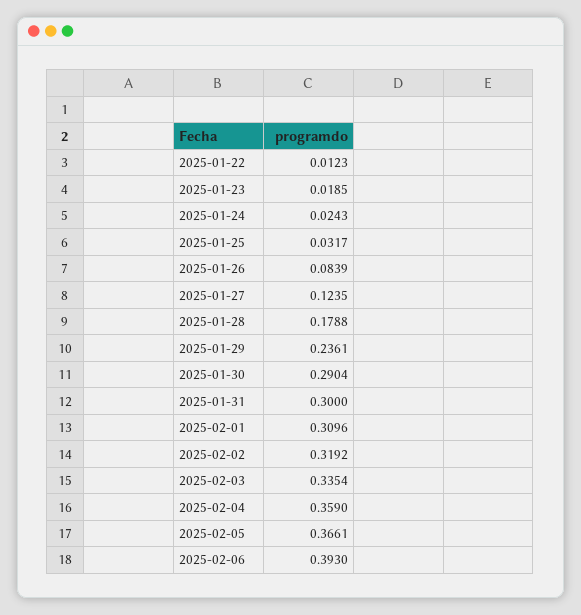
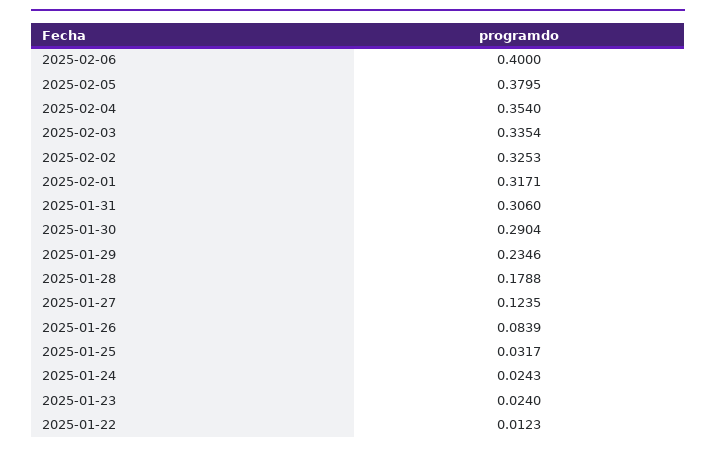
2025-01-23: 0.0185 -> 0.024
2025-01-29: 0.2361 -> 0.2346
2025-01-31: 0.3 -> 0.306
2025-02-01: 0.3096 -> 0.3171
2025-02-02: 0.3192 -> 0.3253
2025-02-04: 0.359 -> 0.354
2025-02-05: 0.3661 -> 0.3795
2025-02-06: 0.393 -> 0.4

